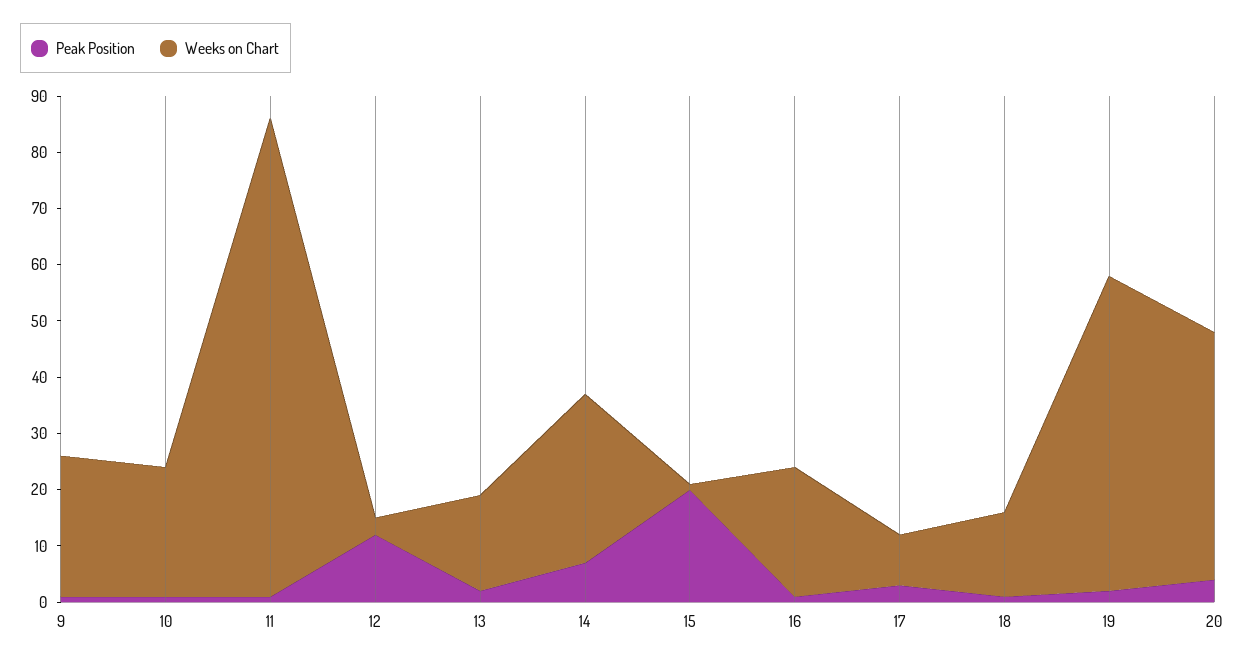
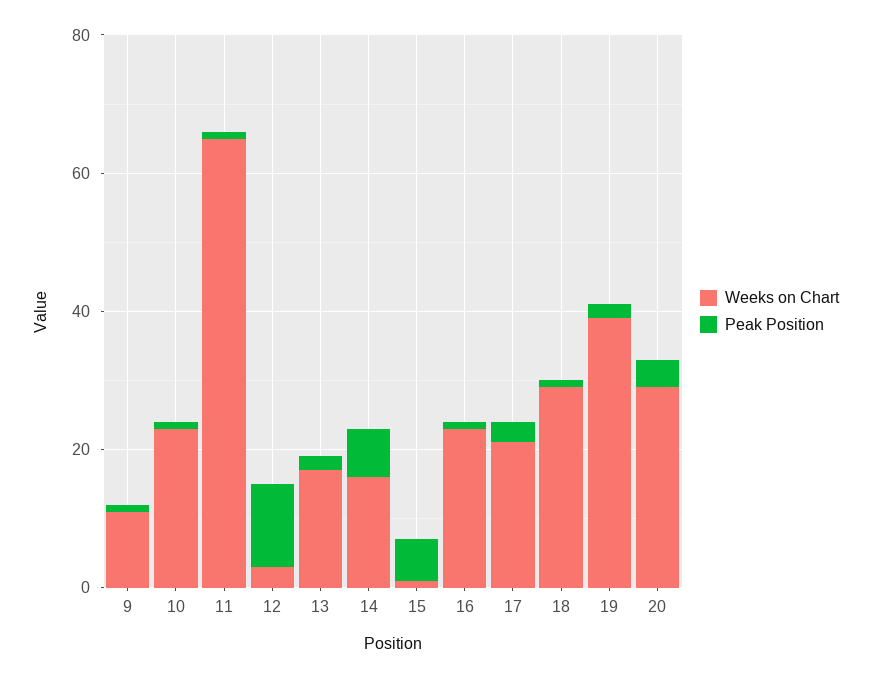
Weeks on Chart, 9: 25 -> 10
Weeks on Chart, 11: 85 -> 65
Weeks on Chart, 14: 30 -> 15
Peak Position, 15: 20 -> 5
Weeks on Chart, 17: 10 -> 20
Weeks on Chart, 18: 15 -> 30
Weeks on Chart, 19: 55 -> 40
Weeks on Chart, 20: 45 -> 30

